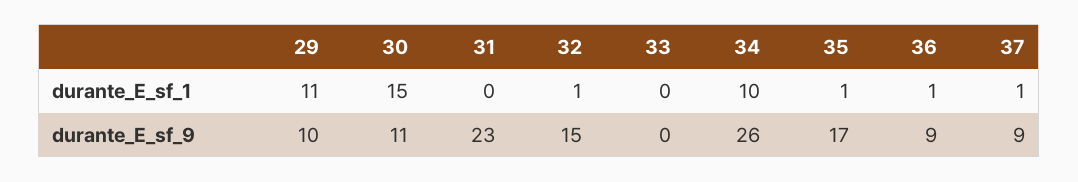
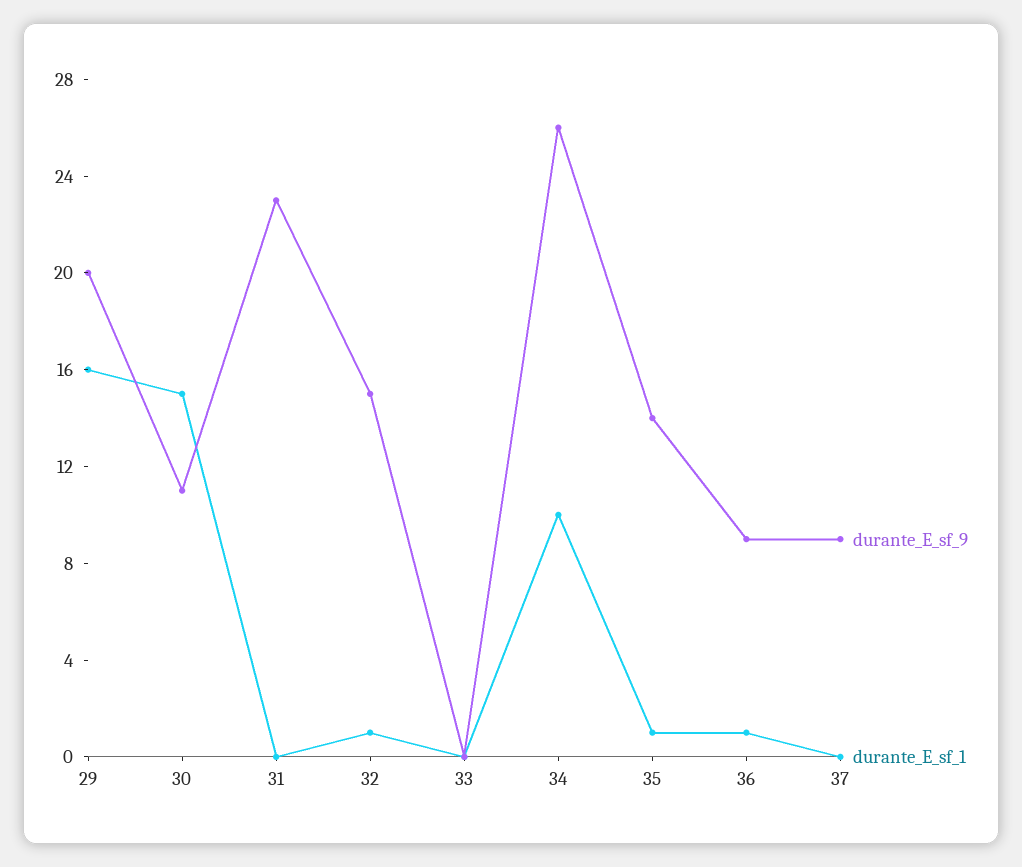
durante_E_sf_1, 29: 11 -> 16
durante_E_sf_1, 37: 1 -> 0
durante_E_sf_9, 29: 10 -> 20
durante_E_sf_9, 35: 17 -> 14

